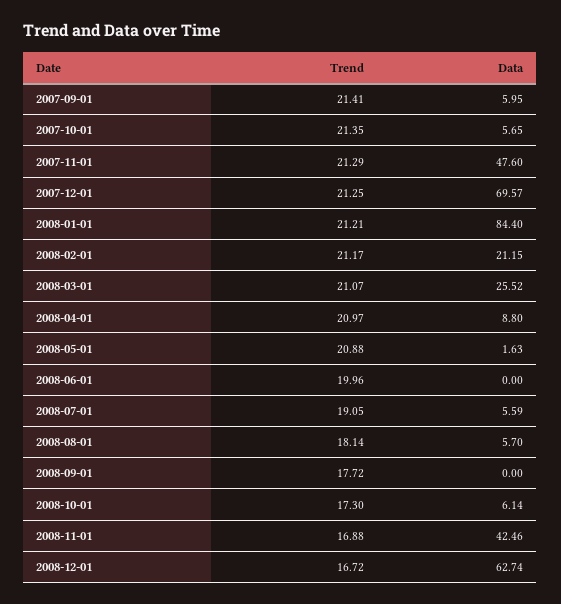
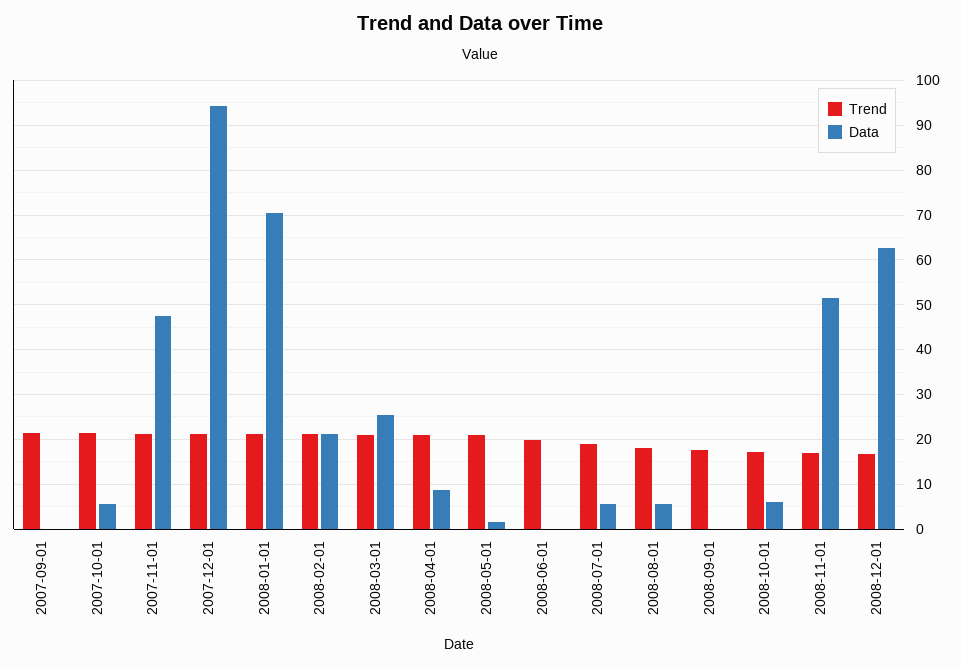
Data, 2007-09-01: 5.95 -> 0
Data, 2007-12-01: 69.57 -> 94
Data, 2008-01-01: 84.4 -> 70
Data, 2008-11-01: 42.46 -> 52

